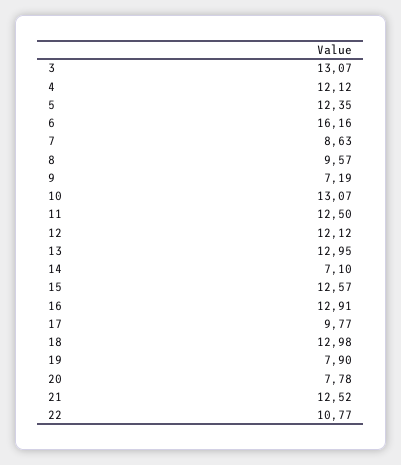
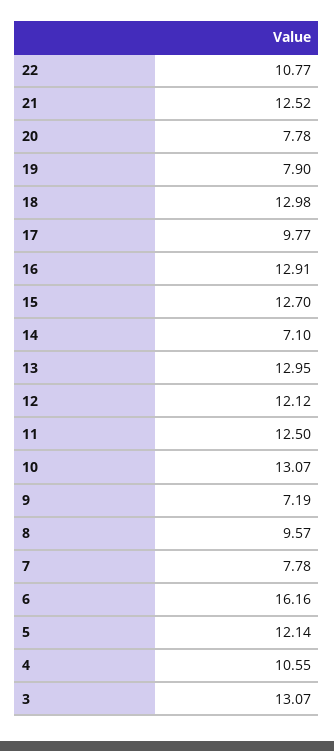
4: 12.12 -> 10.55
5: 12.35 -> 12.14
7: 8.63 -> 7.78
15: 12.57 -> 12.7

